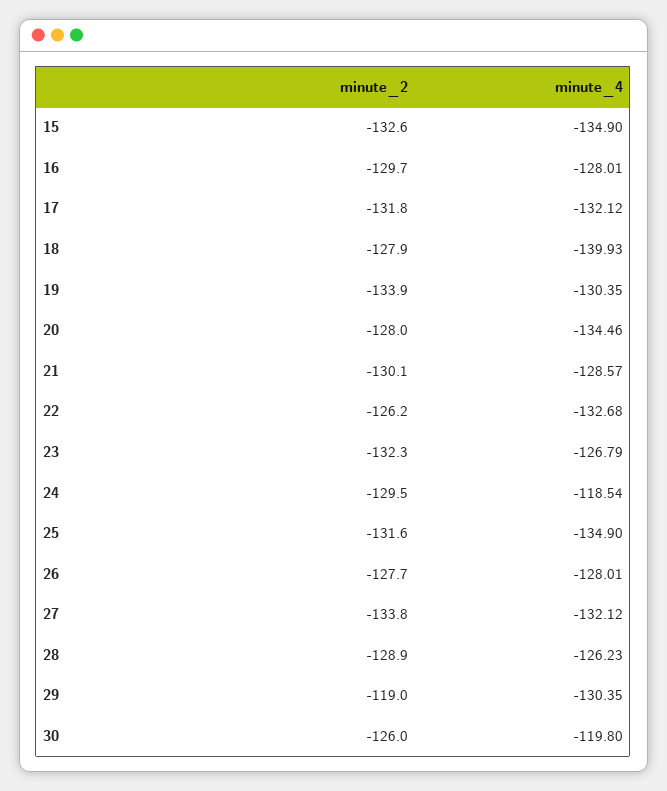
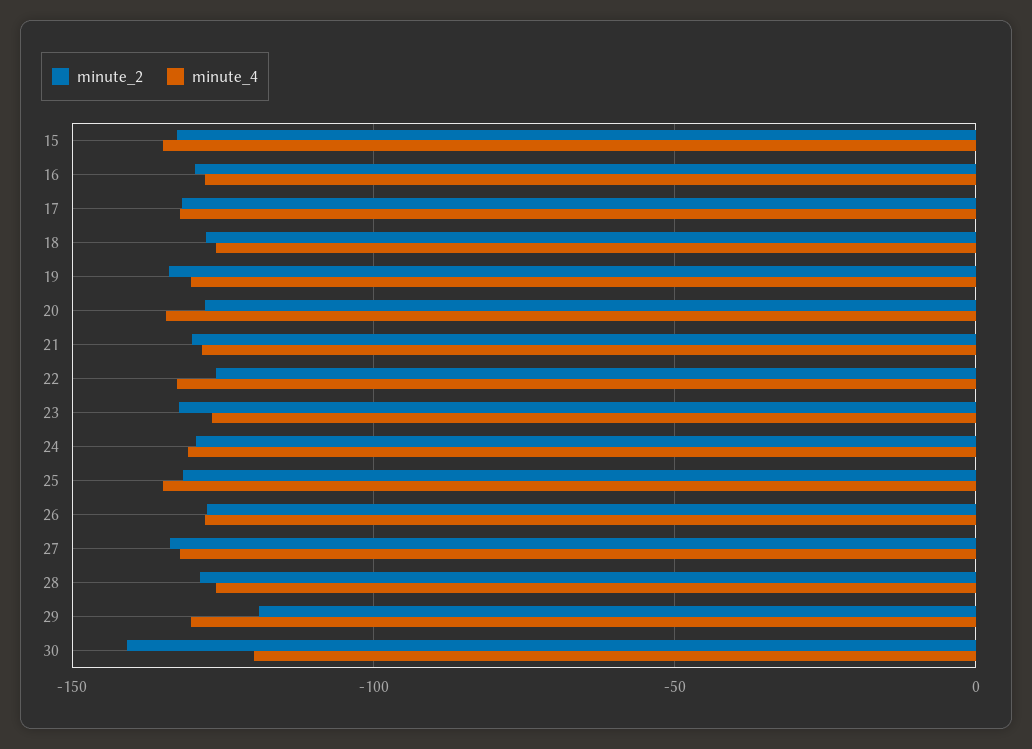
minute_4, 18: -139.93 -> -125
minute_4, 24: -118.54 -> -130
minute_2, 30: -126 -> -140

